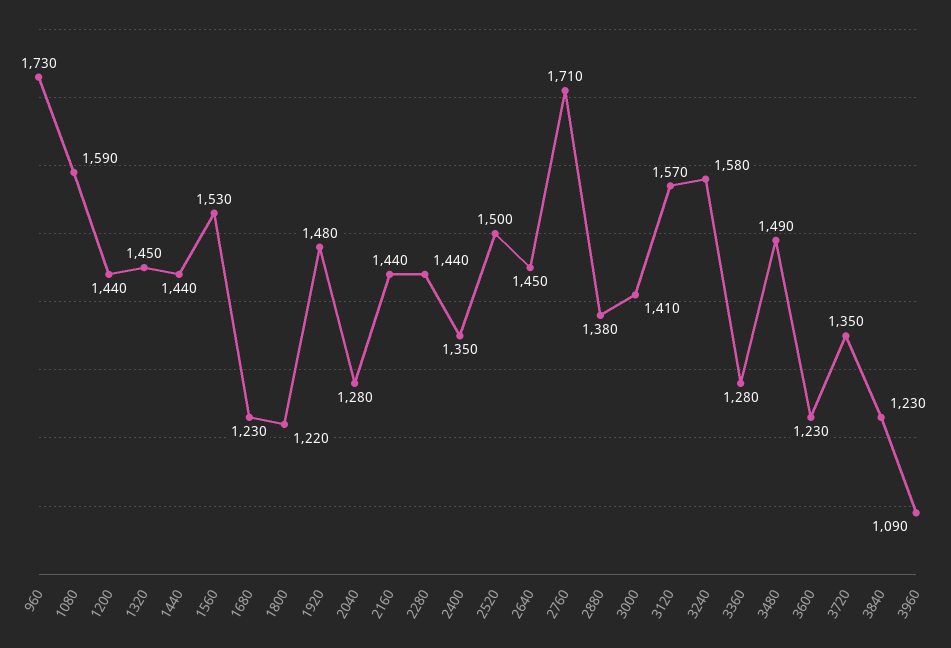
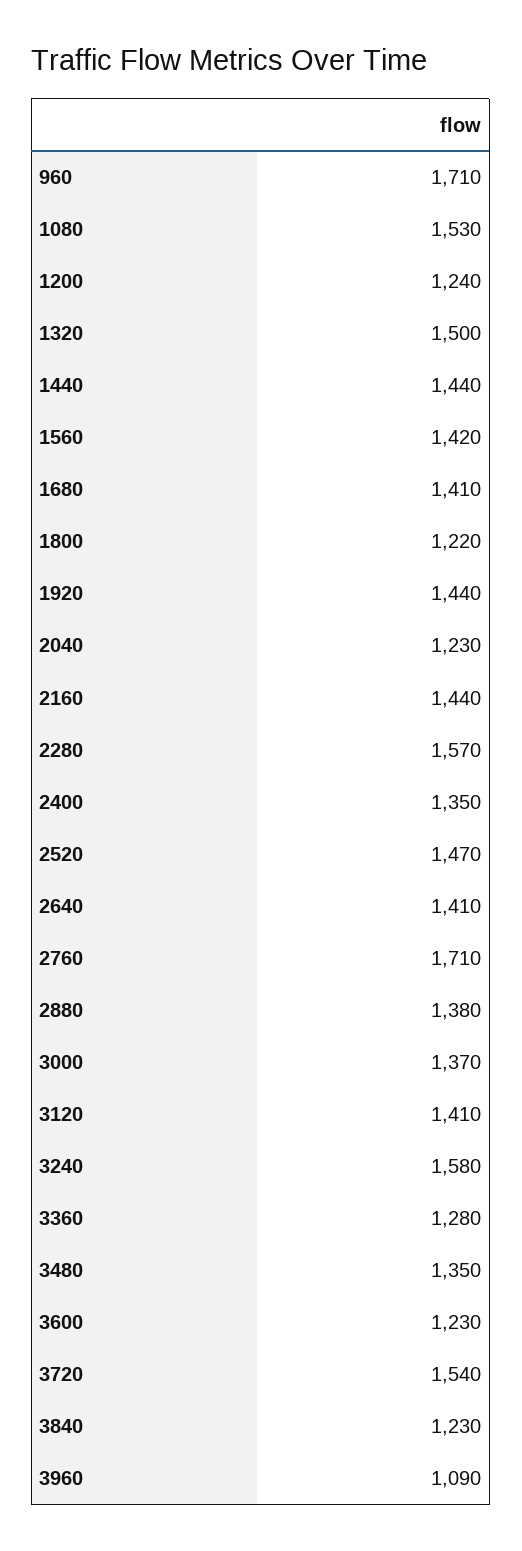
960: 1730 -> 1710
1080: 1590 -> 1530
1200: 1440 -> 1240
1320: 1450 -> 1500
1560: 1530 -> 1420
1680: 1230 -> 1410
1920: 1480 -> 1440
2040: 1280 -> 1230
2280: 1440 -> 1570
2520: 1500 -> 1470
2640: 1450 -> 1410
3000: 1410 -> 1370
3120: 1570 -> 1410
3480: 1490 -> 1350
3720: 1350 -> 1540

